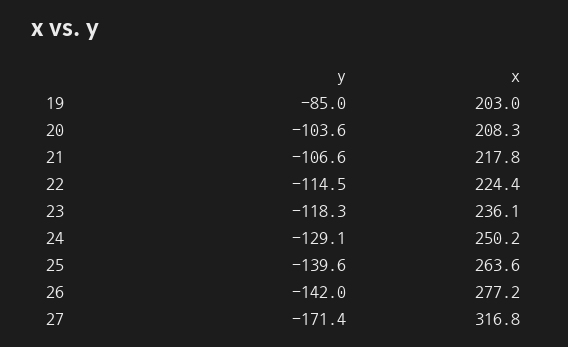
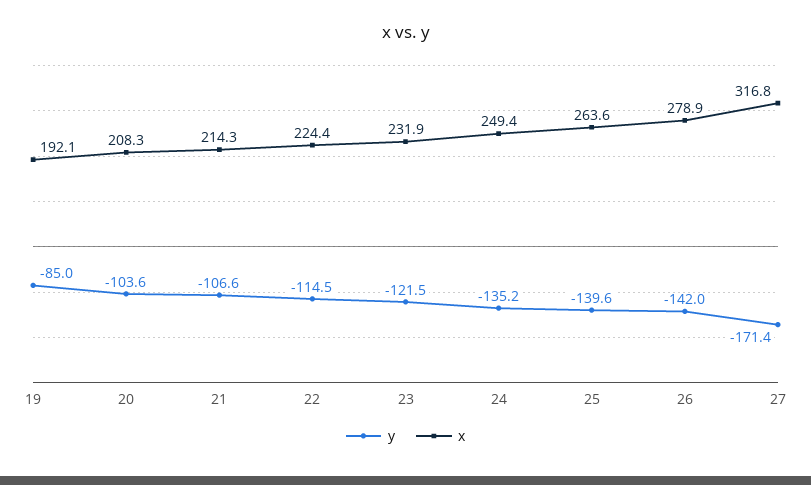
x, 19: 203 -> 192.1
x, 21: 217.8 -> 214.3
y, 23: -118.3 -> -121.5
x, 23: 236.1 -> 231.9
y, 24: -129.1 -> -135.2
x, 24: 250.2 -> 249.4
x, 26: 277.2 -> 278.9

